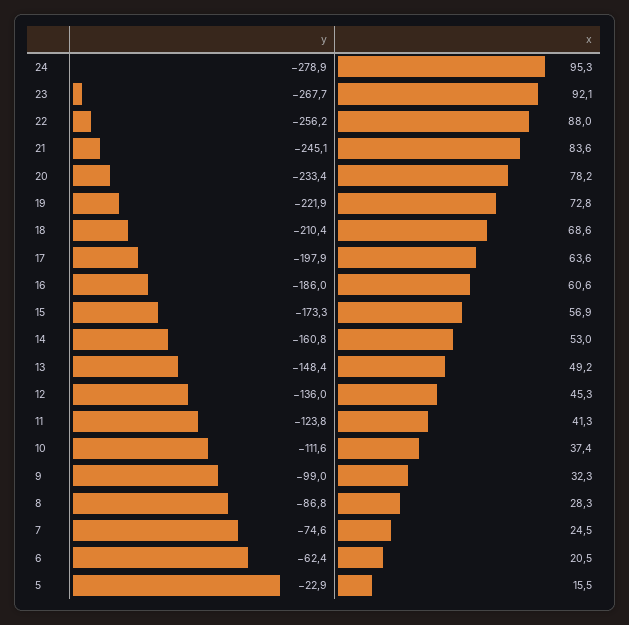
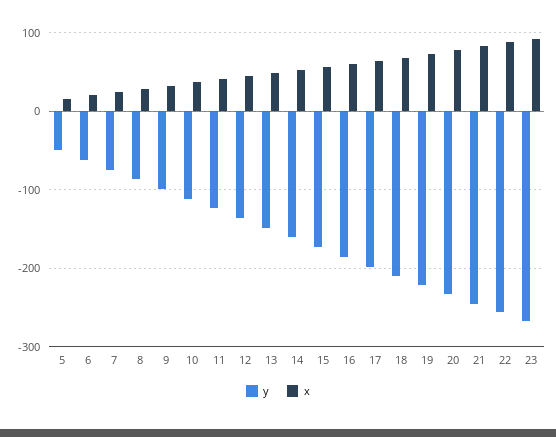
y, 24: -278.9 -> none
x, 24: 95.3 -> none
y, 5: -22.9 -> -50

